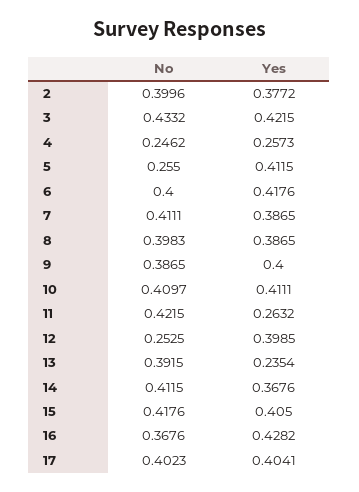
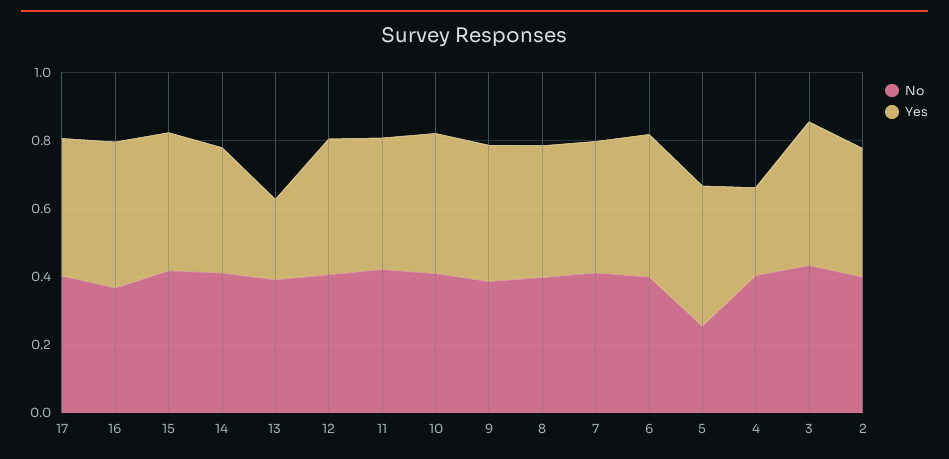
No, 4: 0.2462 -> 0.4
Yes, 11: 0.2632 -> 0.4
No, 12: 0.2525 -> 0.4

